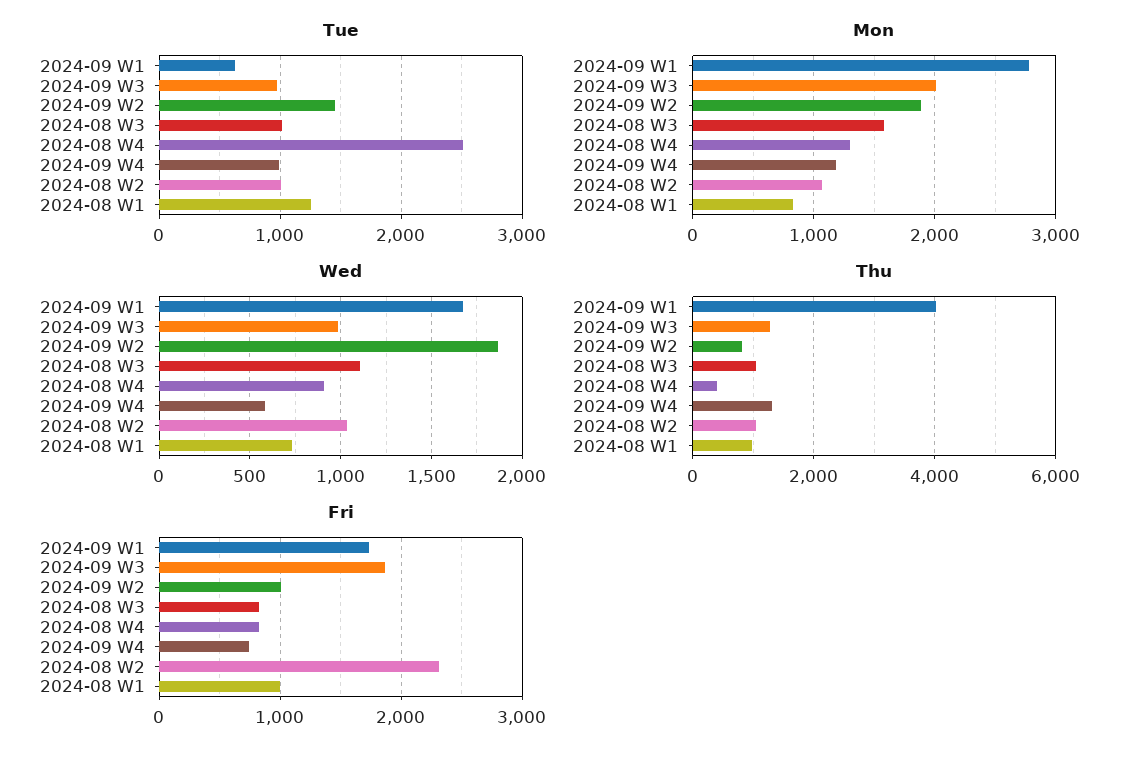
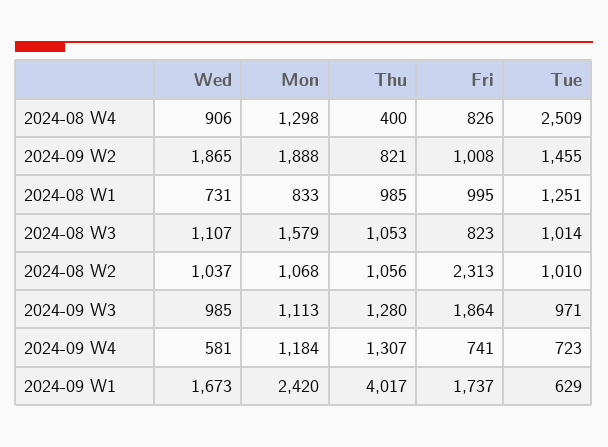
Tue, 2024-09 W4: 1000 -> 723
Mon, 2024-09 W1: 2800 -> 2420
Mon, 2024-09 W3: 2000 -> 1113

